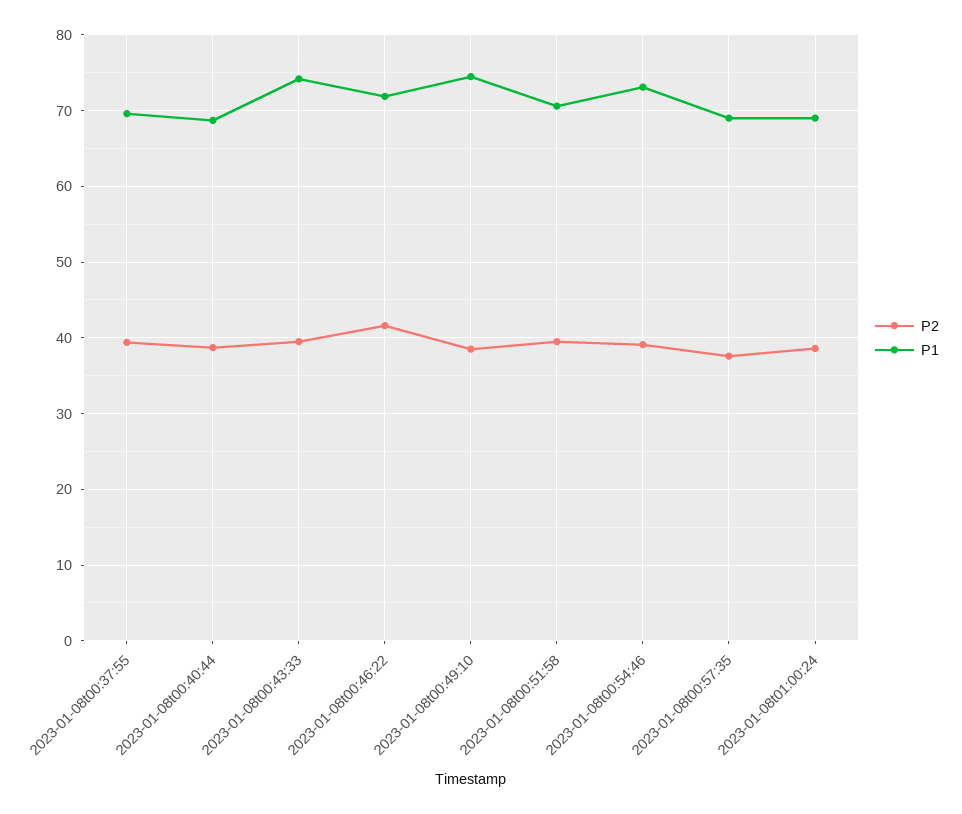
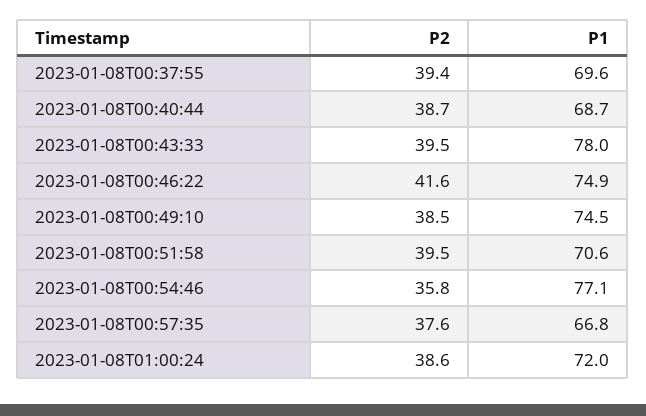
P1, 2023-01-08t00:43:33: 74 -> 78
P1, 2023-01-08t00:46:22: 72 -> 74.9
P2, 2023-01-08t00:54:46: 39 -> 35.8
P1, 2023-01-08t00:54:46: 73 -> 77.1
P1, 2023-01-08t00:57:35: 69 -> 66.8
P1, 2023-01-08t01:00:24: 69 -> 72

